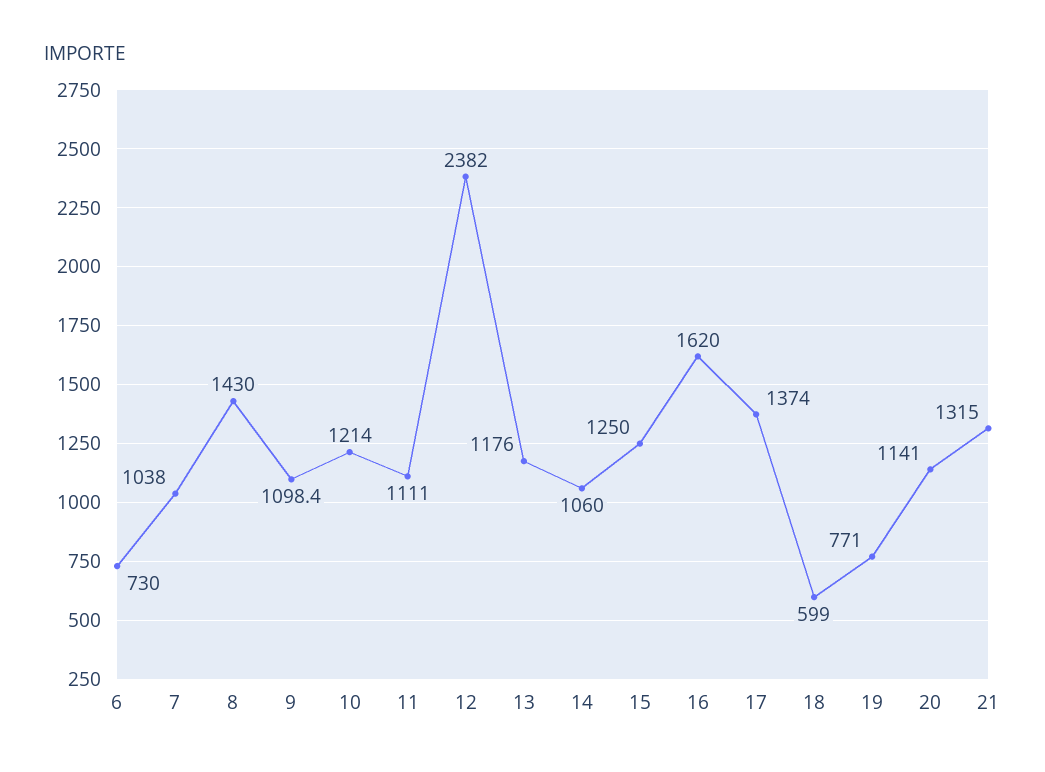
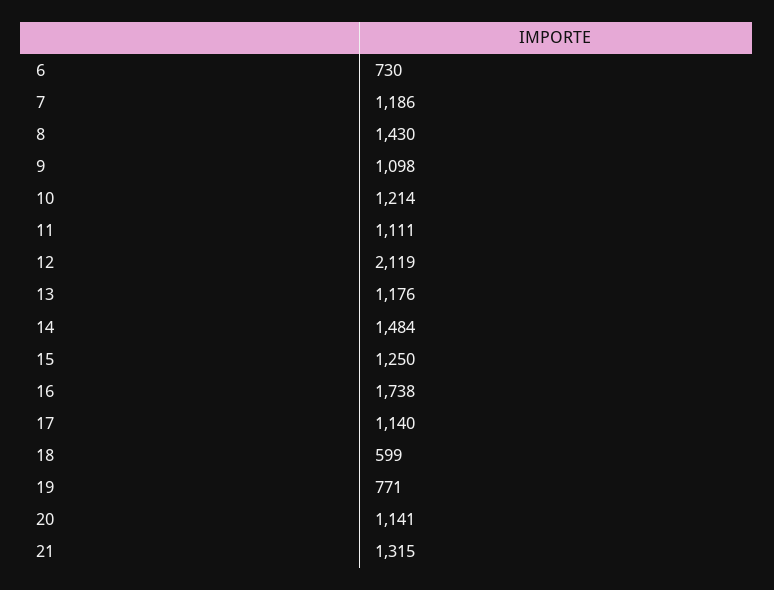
7: 1038 -> 1186
12: 2382 -> 2119
14: 1060 -> 1484
16: 1620 -> 1738
17: 1374 -> 1140

